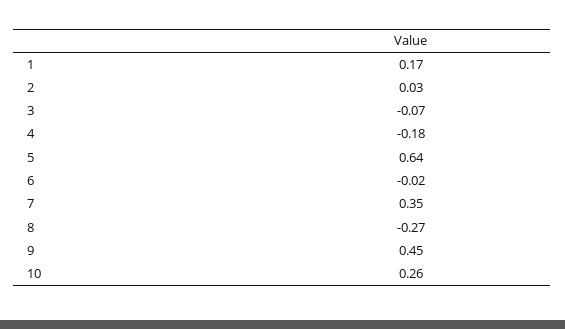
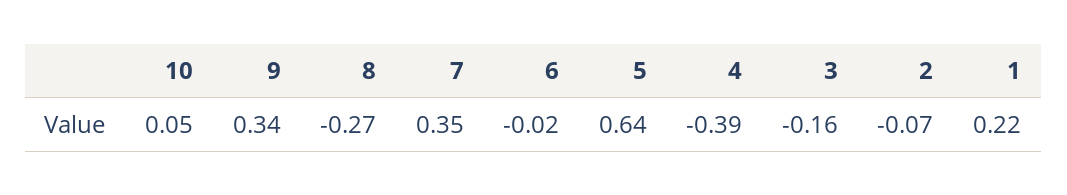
1: 0.17 -> 0.22
2: 0.03 -> -0.07
3: -0.07 -> -0.16
4: -0.18 -> -0.39
9: 0.45 -> 0.34
10: 0.26 -> 0.05

